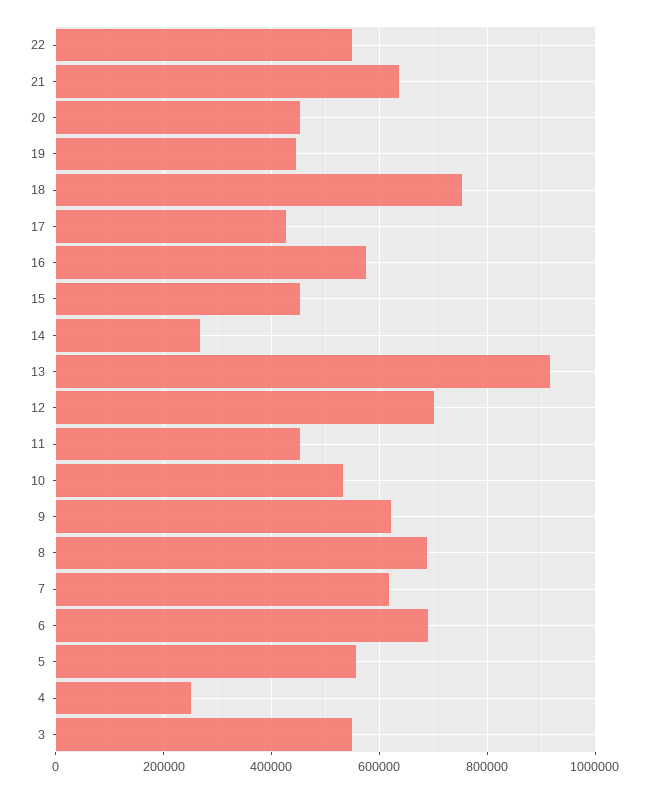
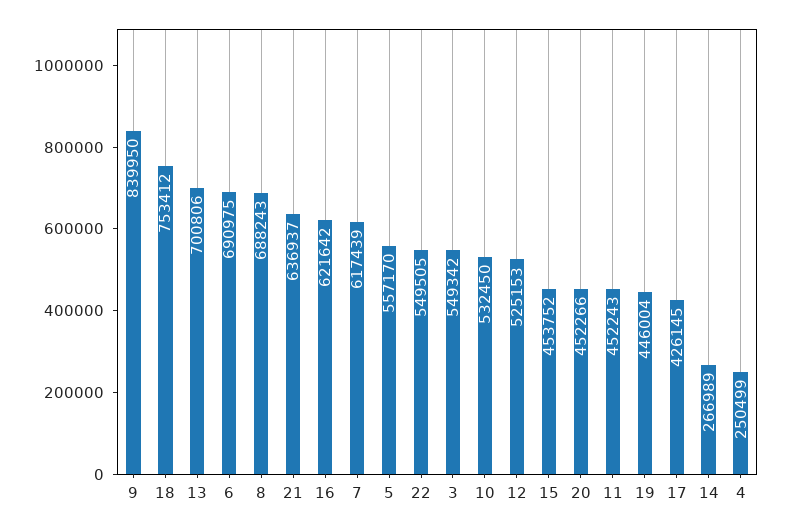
16: 580000 -> 621642
13: 920000 -> 700806
12: 700000 -> 525153
9: 620000 -> 839950

